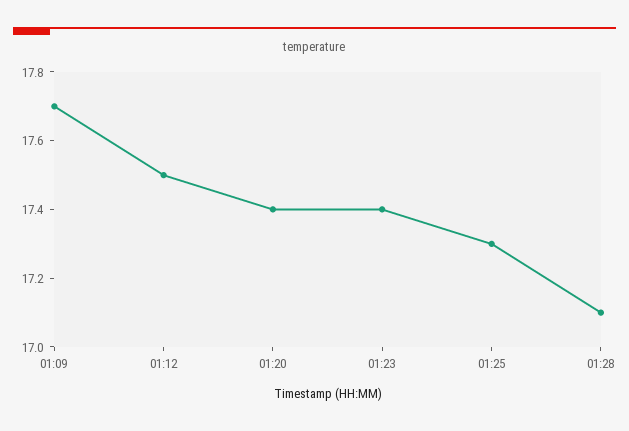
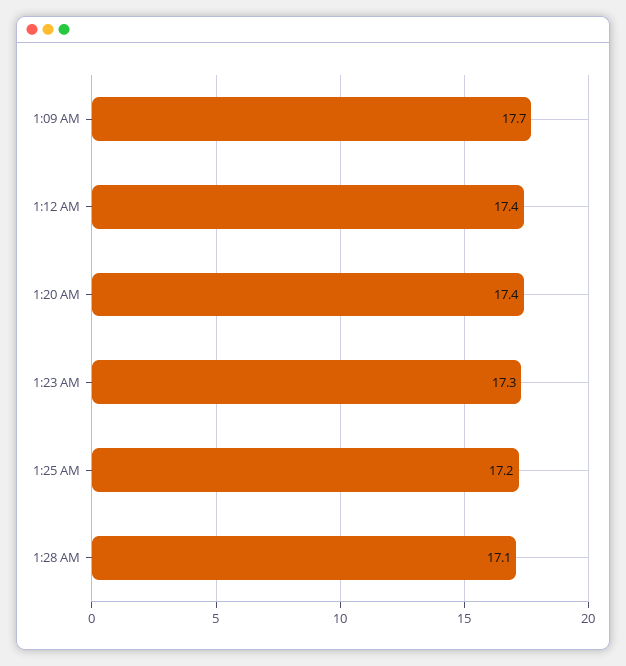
01:12: 17.5 -> 17.4
01:23: 17.4 -> 17.3
01:25: 17.3 -> 17.2

